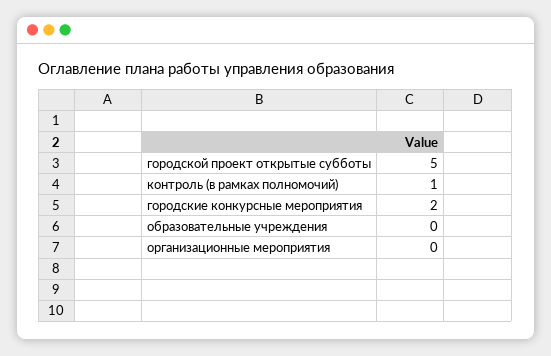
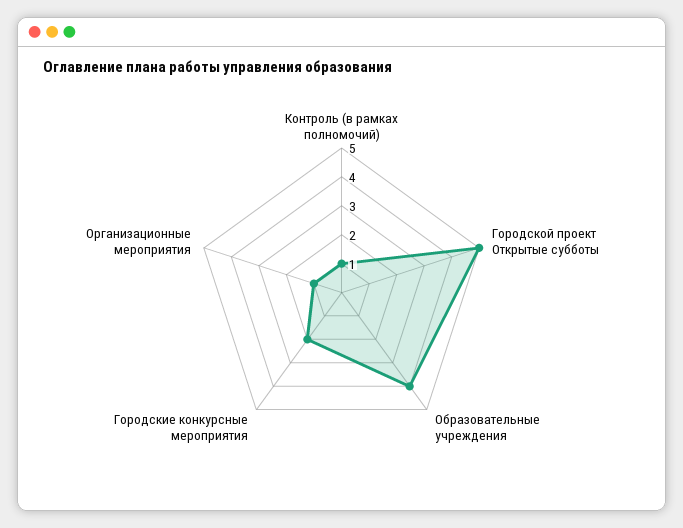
образовательные учреждения: 0 -> 4
организационные мероприятия: 0 -> 1

